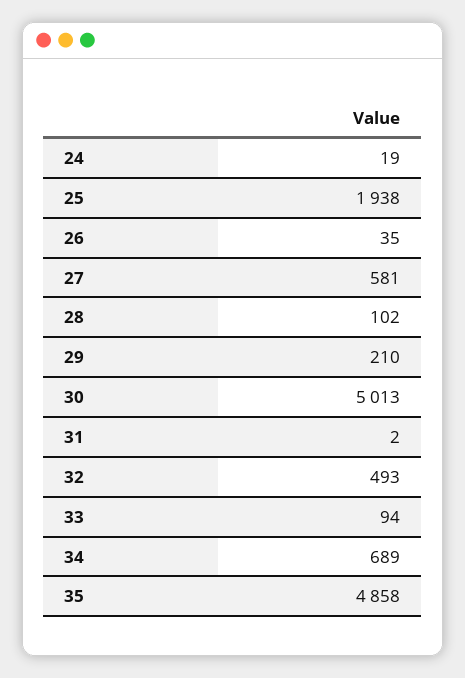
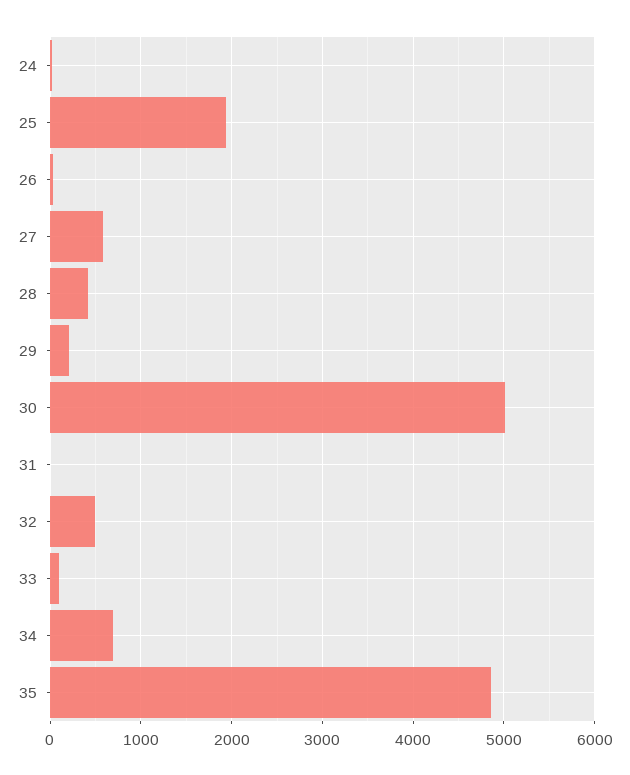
28: 102 -> 400

